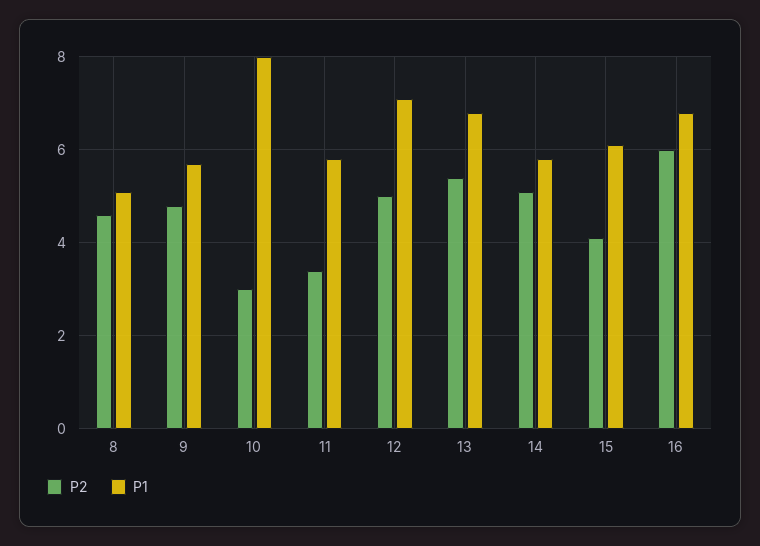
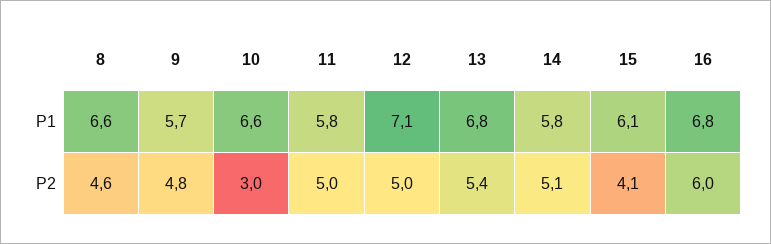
P1, 8: 5 -> 6.6
P1, 10: 8 -> 6.6
P2, 11: 3.5 -> 5

